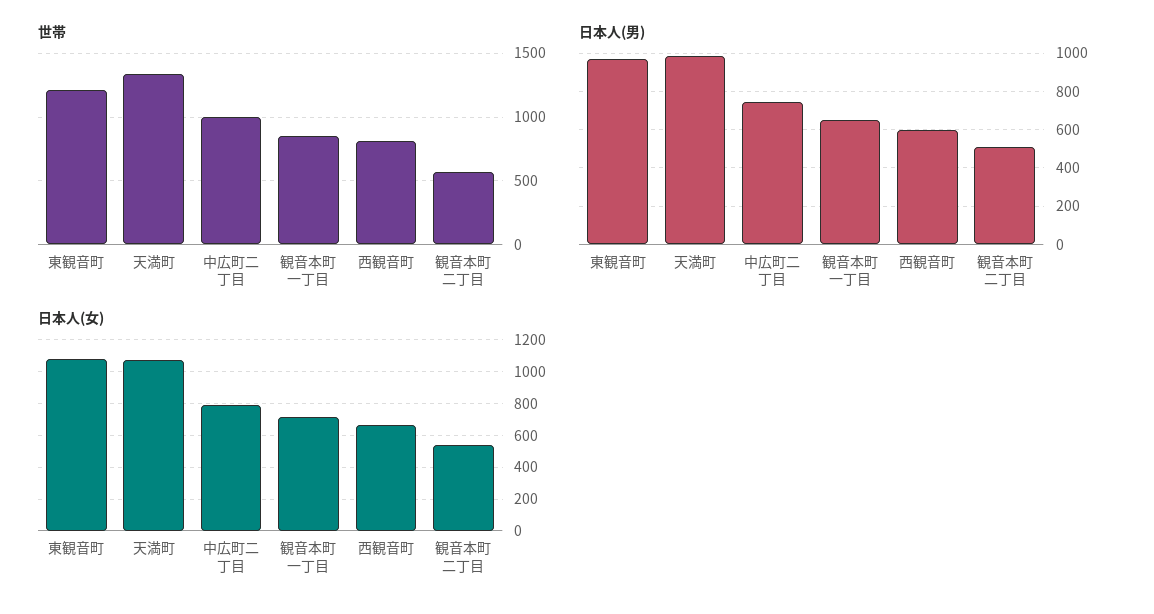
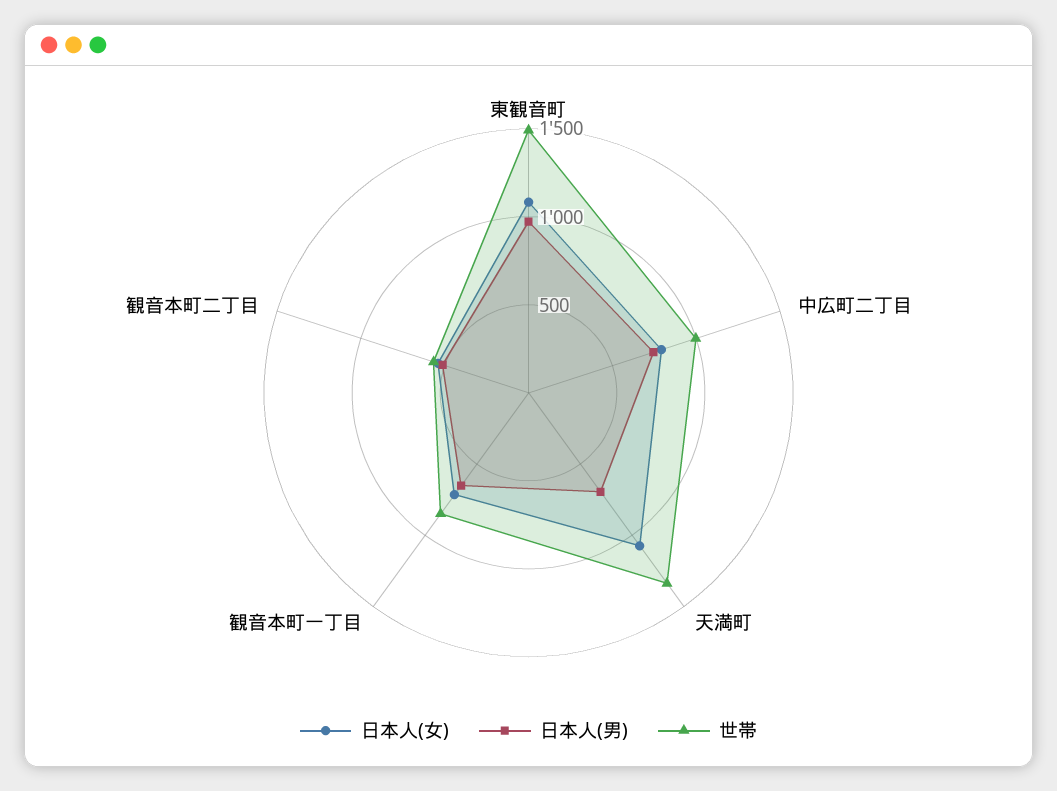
世帯, 東観音町: 1200 -> 1500
世帯, 西観音町: 800 -> none
日本人(男), 天満町: 1000 -> 700
日本人(男), 西観音町: 600 -> none
日本人(女), 西観音町: 650 -> none

